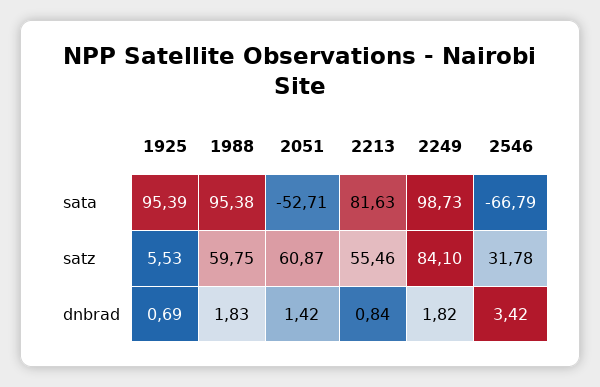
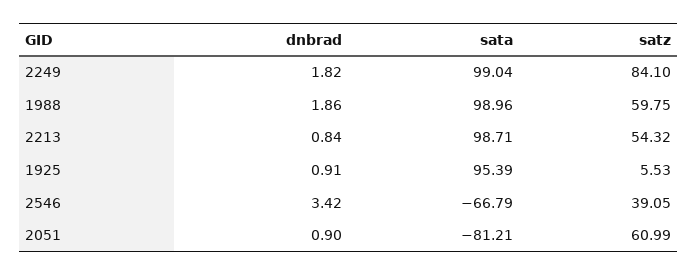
1988, sata: 95.38 -> 98.96
2051, sata: -52.71 -> -81.21
2213, sata: 81.63 -> 98.71
2249, sata: 98.73 -> 99.04
2051, satz: 60.87 -> 60.99
2213, satz: 55.46 -> 54.32
2546, satz: 31.78 -> 39.05
1925, dnbrad: 0.69 -> 0.91
1988, dnbrad: 1.83 -> 1.86
2051, dnbrad: 1.42 -> 0.9

